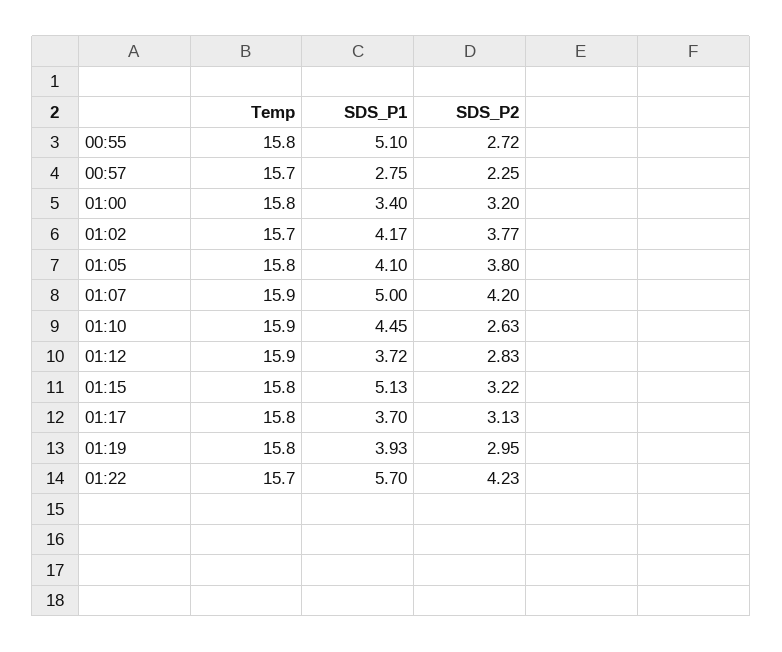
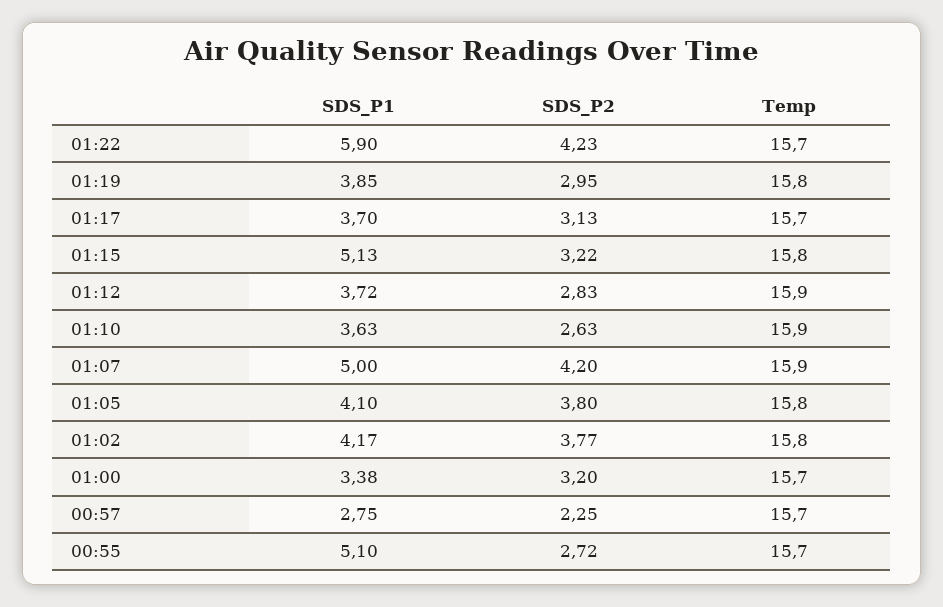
Temp, 00:55: 15.8 -> 15.7
Temp, 01:00: 15.8 -> 15.7
SDS_P1, 01:00: 3.4 -> 3.38
Temp, 01:02: 15.7 -> 15.8
SDS_P1, 01:10: 4.45 -> 3.63
Temp, 01:17: 15.8 -> 15.7
SDS_P1, 01:19: 3.93 -> 3.85
SDS_P1, 01:22: 5.7 -> 5.9

